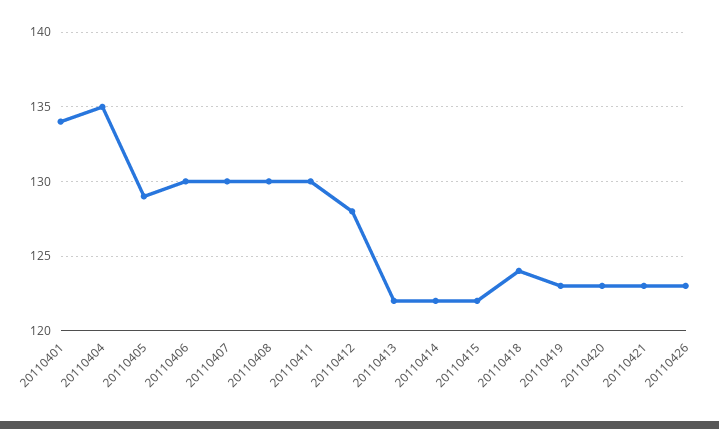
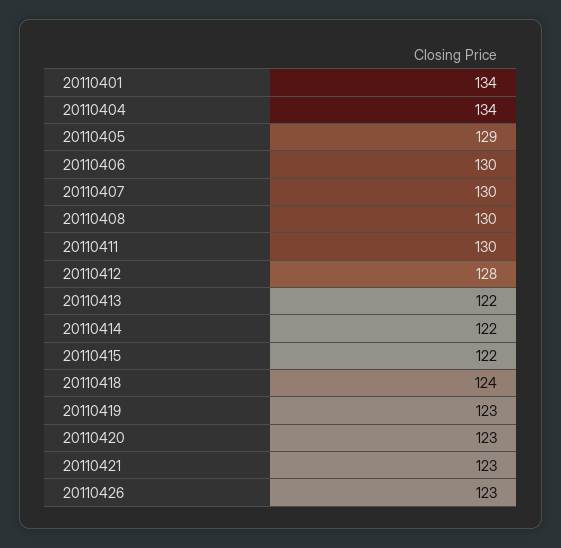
20110404: 135 -> 134

